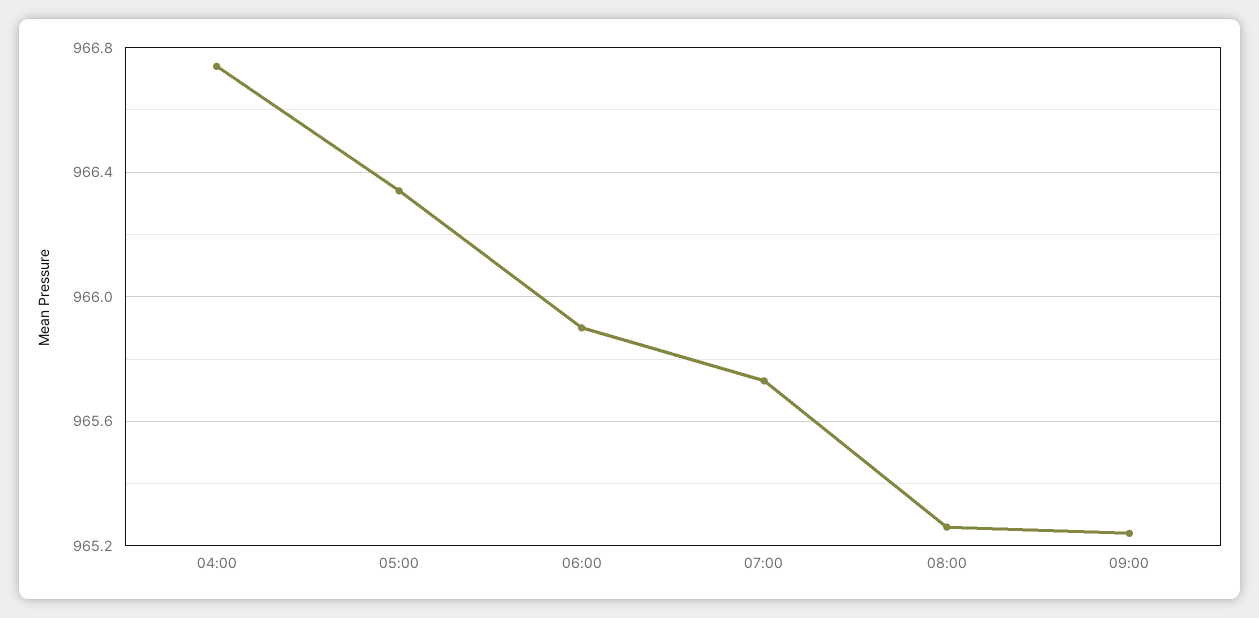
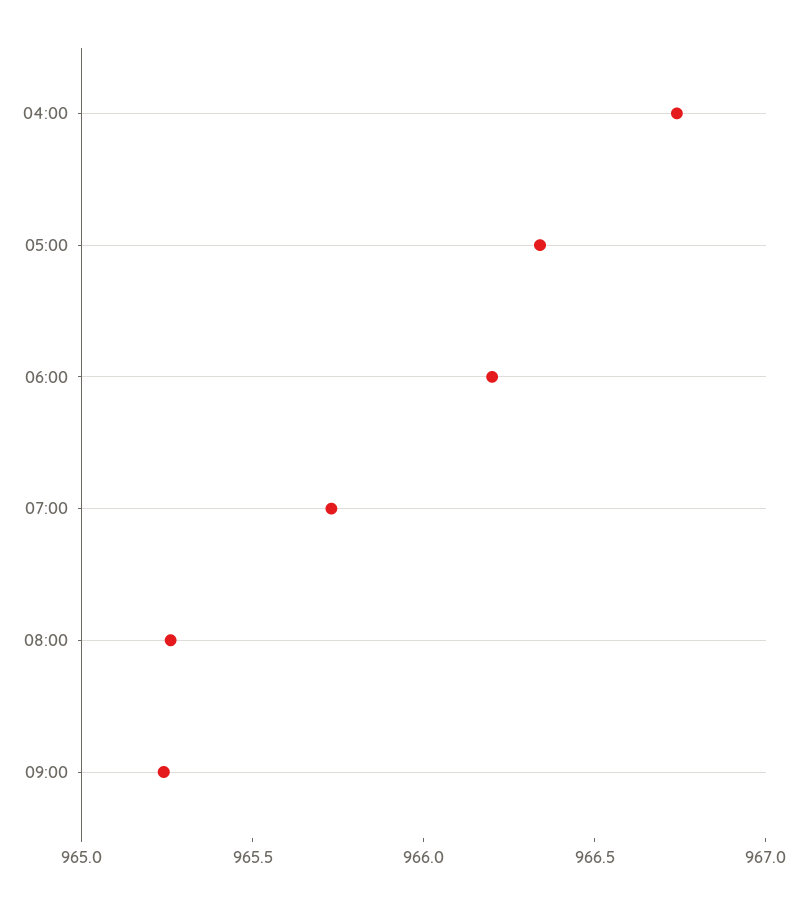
06:00: 965.9 -> 966.2

